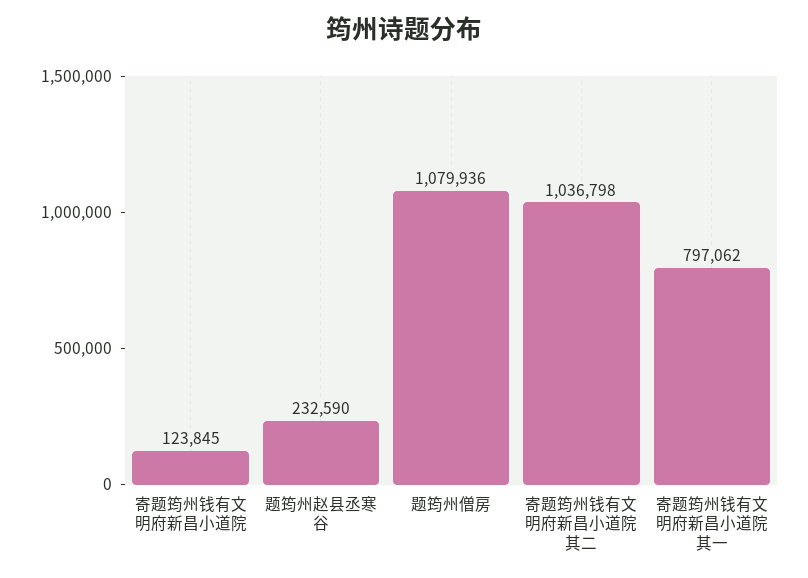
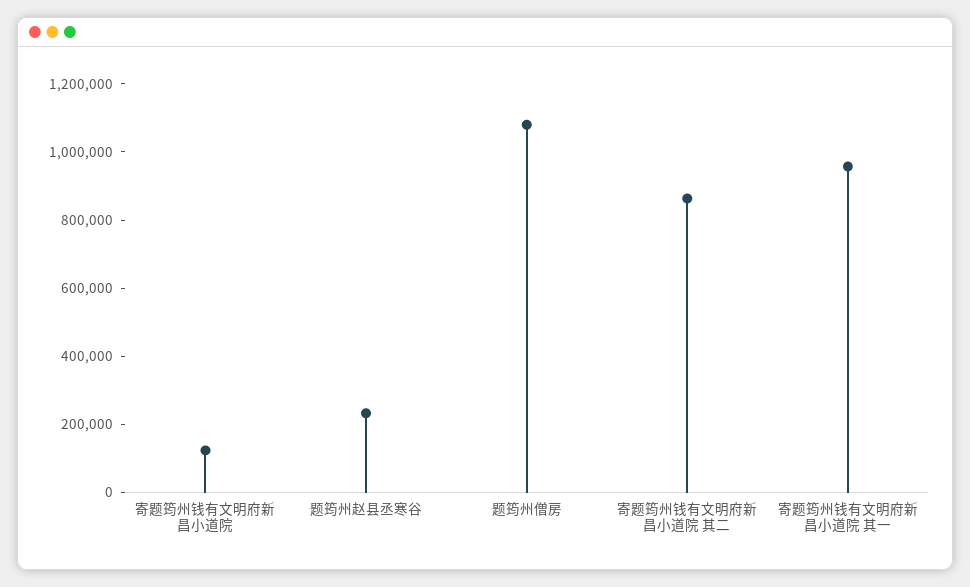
寄题筠州钱有文明府新昌小道院 其二: 1036798 -> 850000
寄题筠州钱有文明府新昌小道院 其一: 797062 -> 950000

